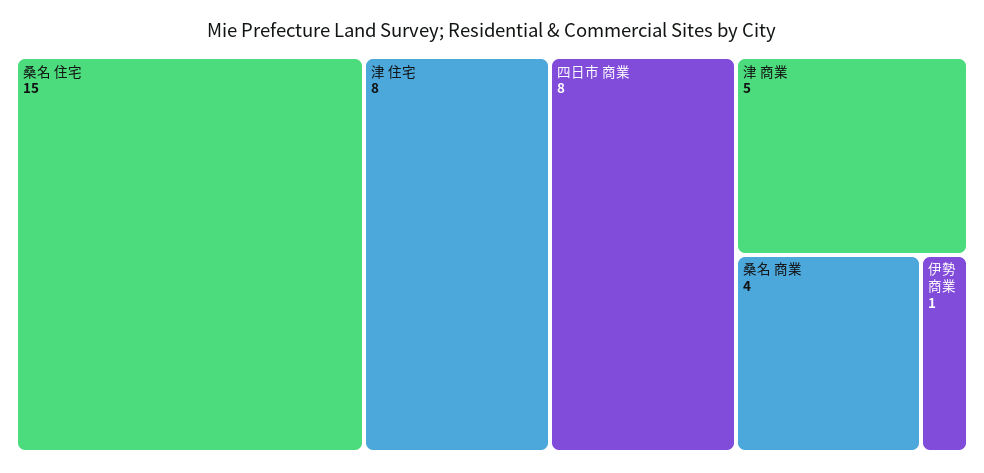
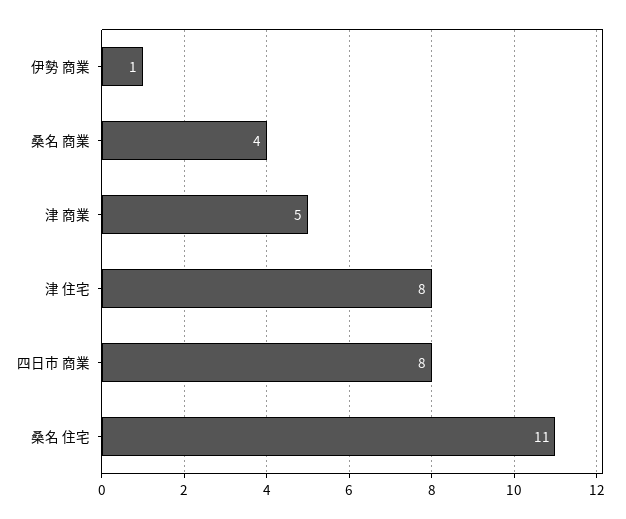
桑名 住宅: 15 -> 11

